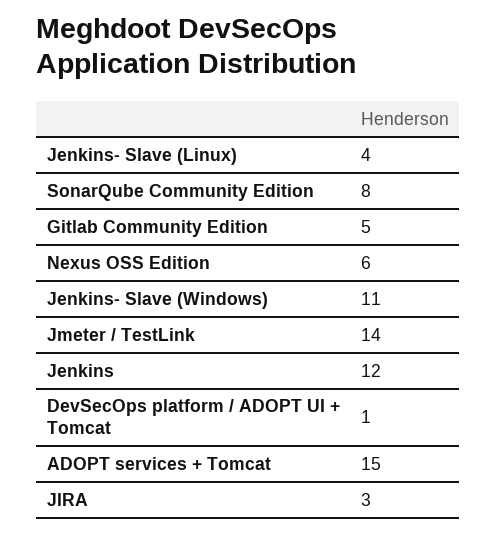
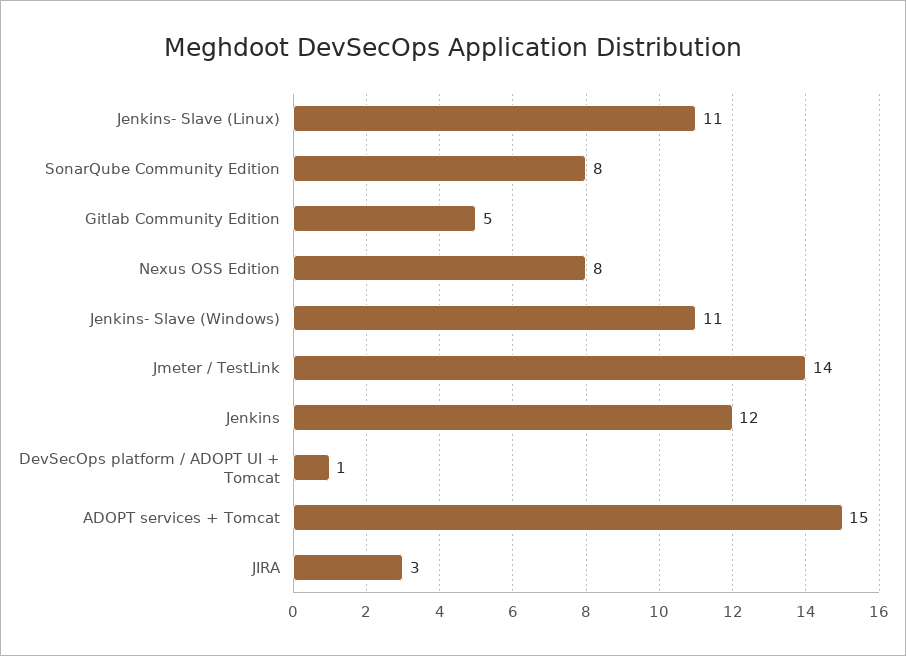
Jenkins- Slave (Linux): 4 -> 11
Nexus OSS Edition: 6 -> 8

